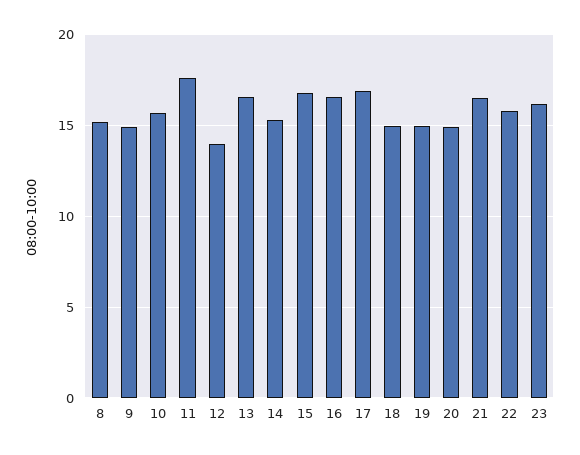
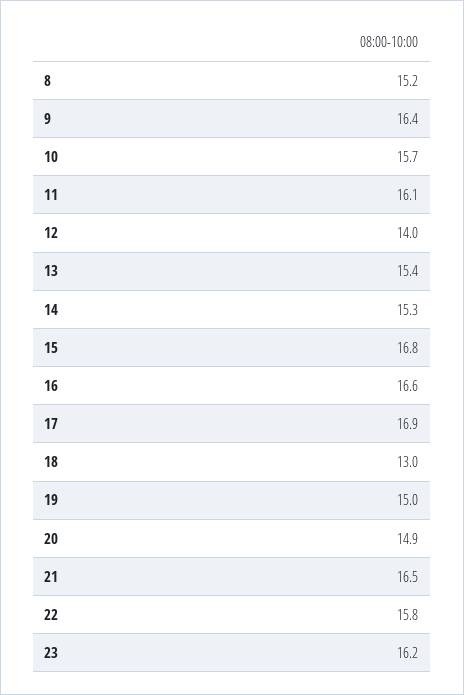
9: 15 -> 16.4
11: 17.5 -> 16.1
13: 16.5 -> 15.4
18: 15 -> 13

